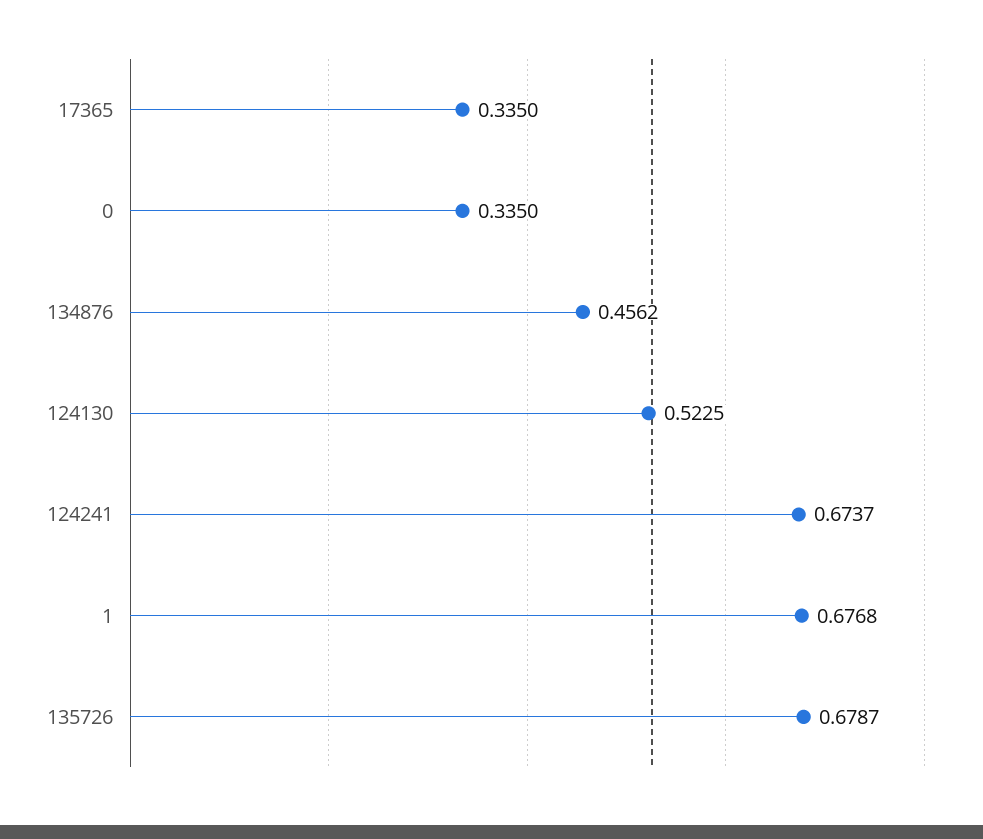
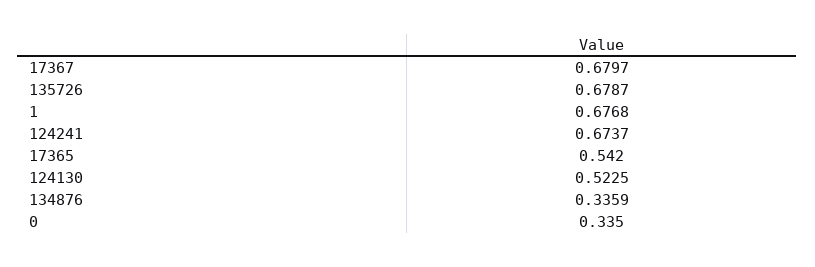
17365: 0.335 -> 0.542
134876: 0.4562 -> 0.3359
17367: none -> 0.6797

